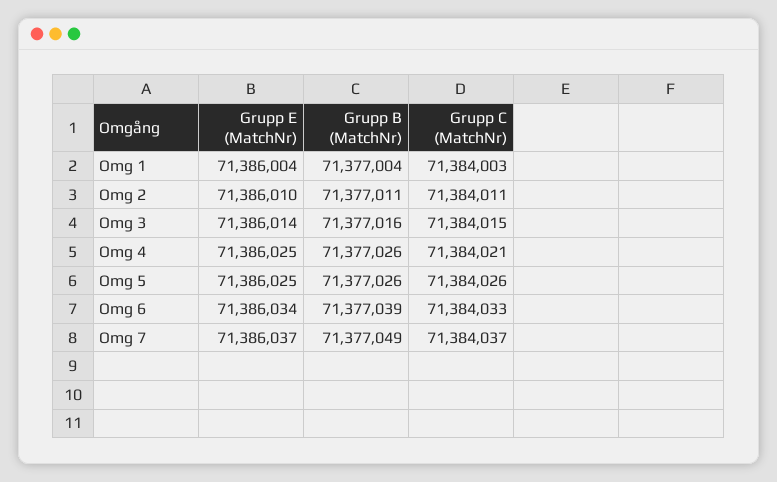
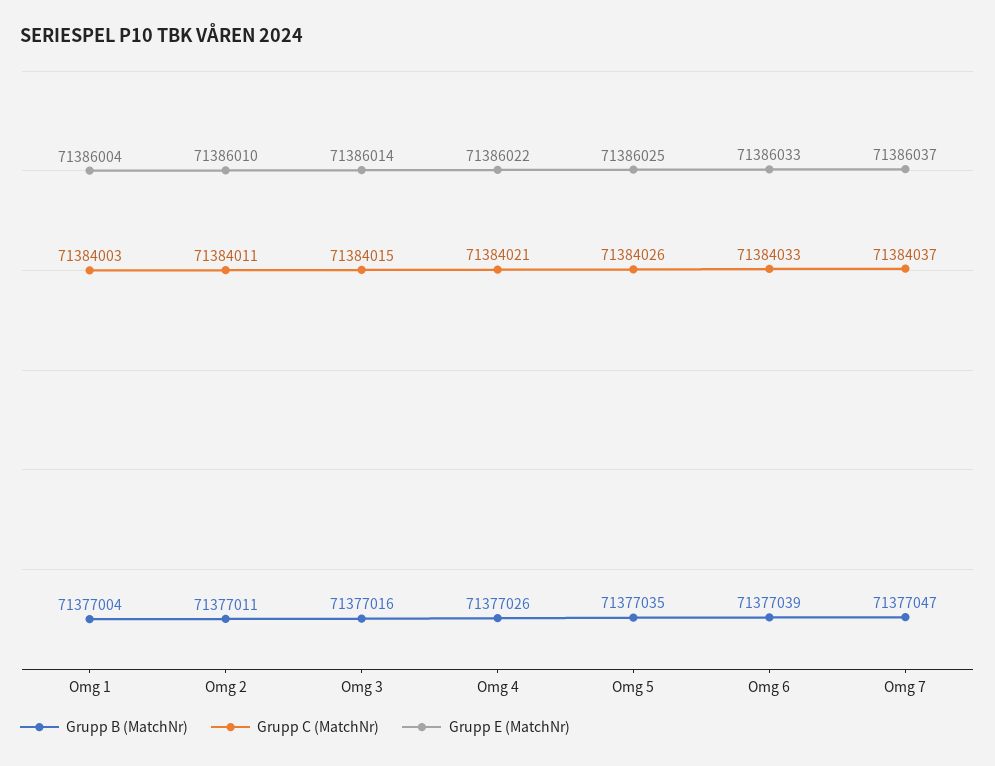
Grupp E (MatchNr), Omg 4: 71386025 -> 71386022
Grupp B (MatchNr), Omg 5: 71377026 -> 71377035
Grupp E (MatchNr), Omg 6: 71386034 -> 71386033
Grupp B (MatchNr), Omg 7: 71377049 -> 71377047

